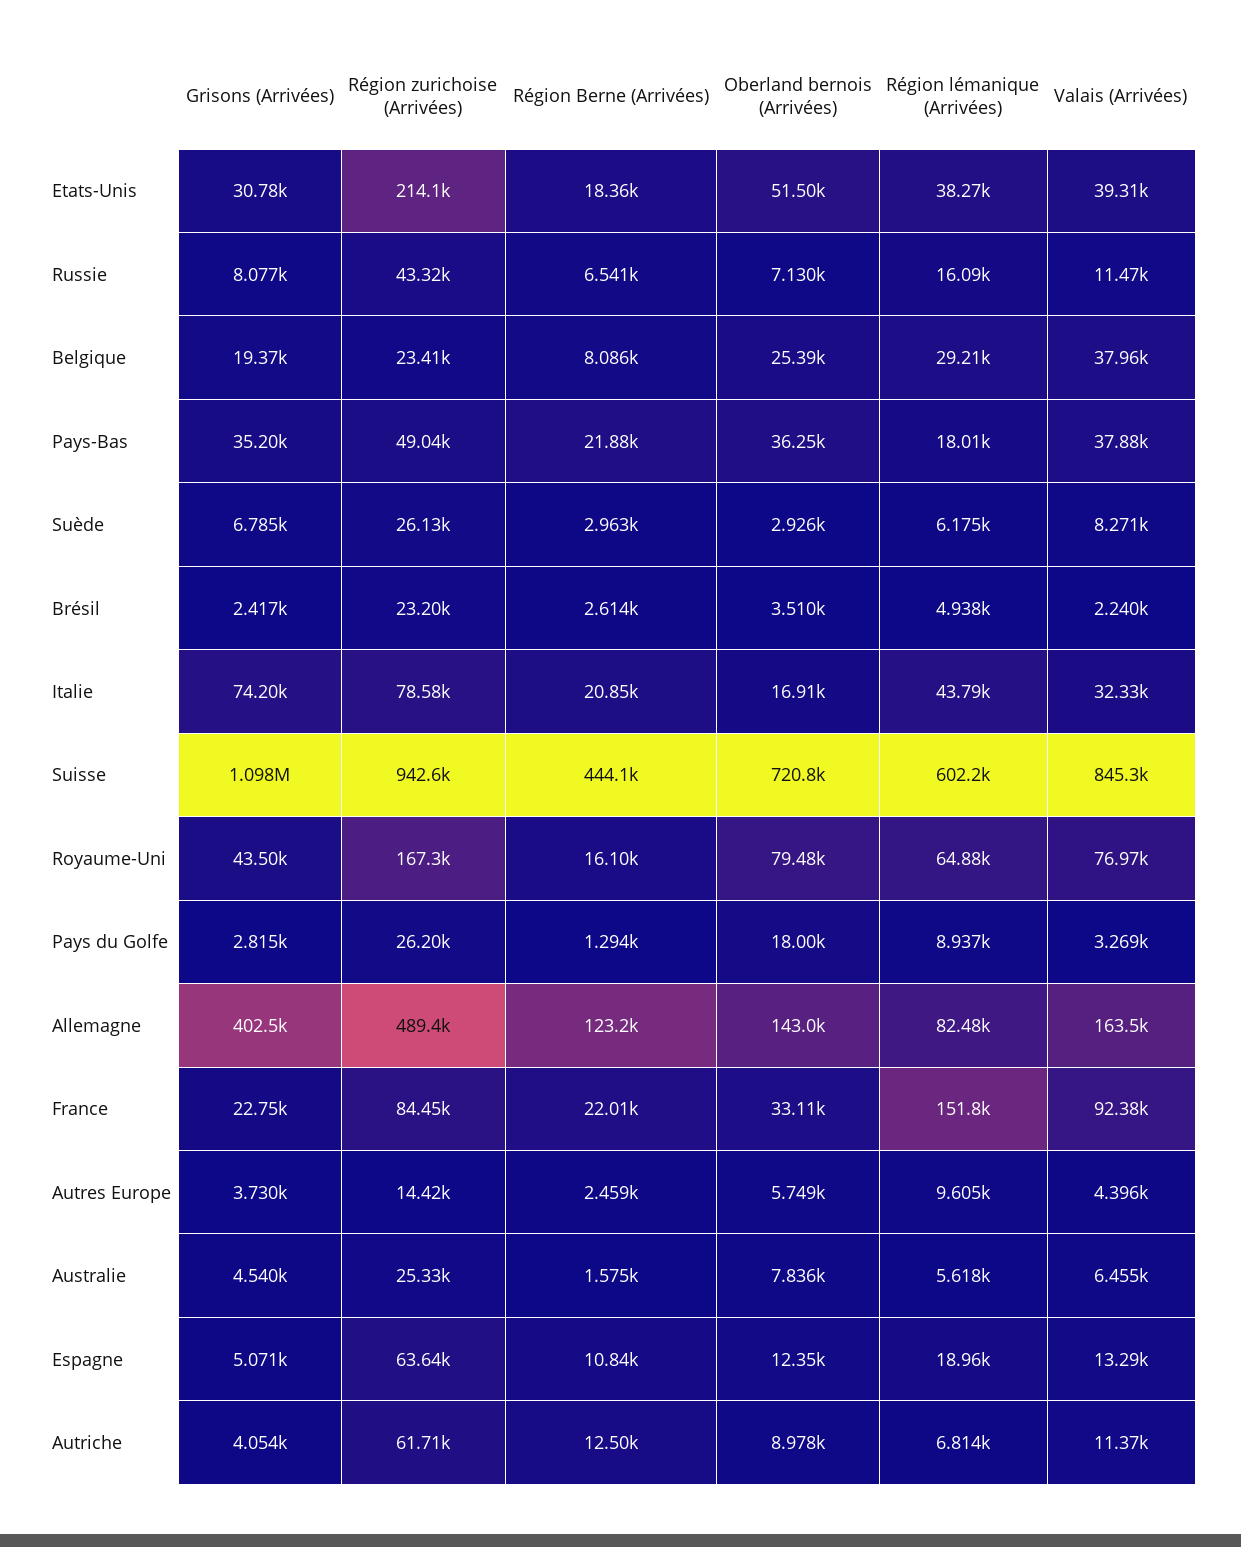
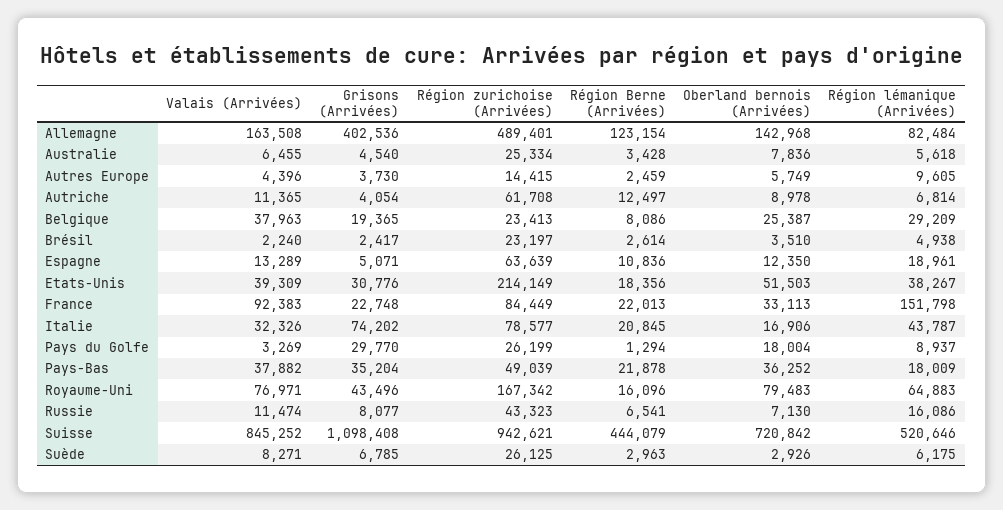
Région lémanique (Arrivées), Suisse: 602200 -> 520646
Grisons (Arrivées), Pays du Golfe: 2815 -> 29770
Région Berne (Arrivées), Australie: 1575 -> 3428

